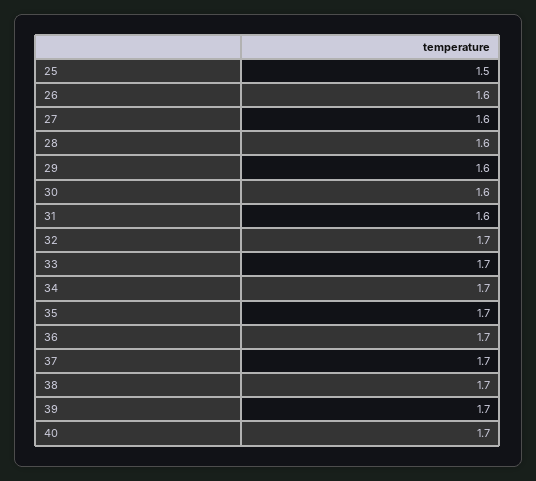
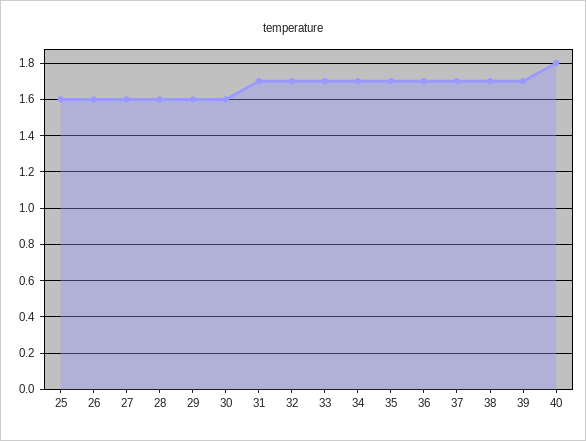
25: 1.5 -> 1.6
31: 1.6 -> 1.7
40: 1.7 -> 1.8

